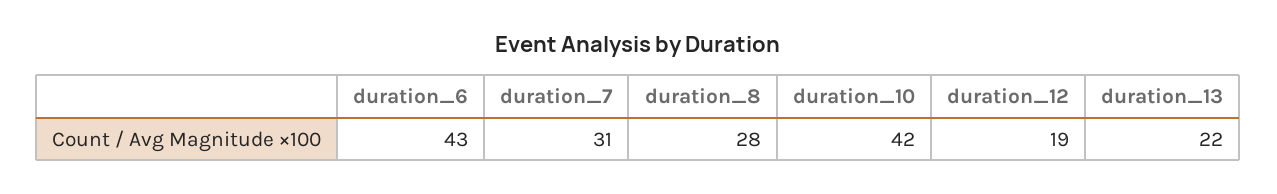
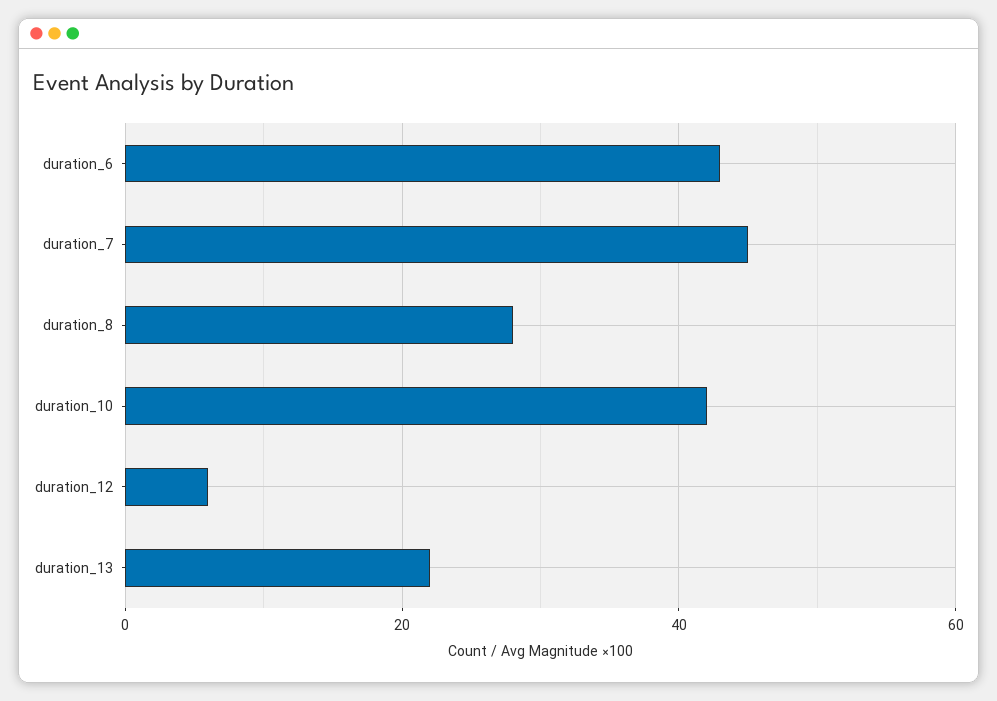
duration_7: 31 -> 45
duration_12: 19 -> 5

